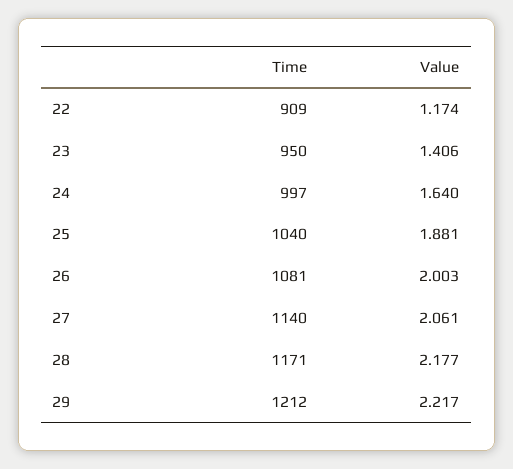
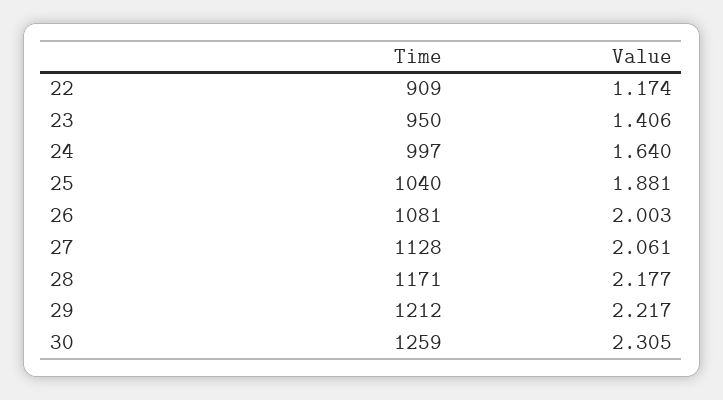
Time, 27: 1140 -> 1128
Time, 30: none -> 1259
Value, 30: none -> 2.305

